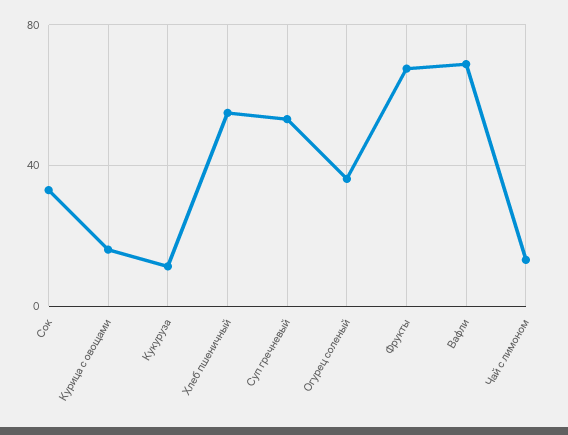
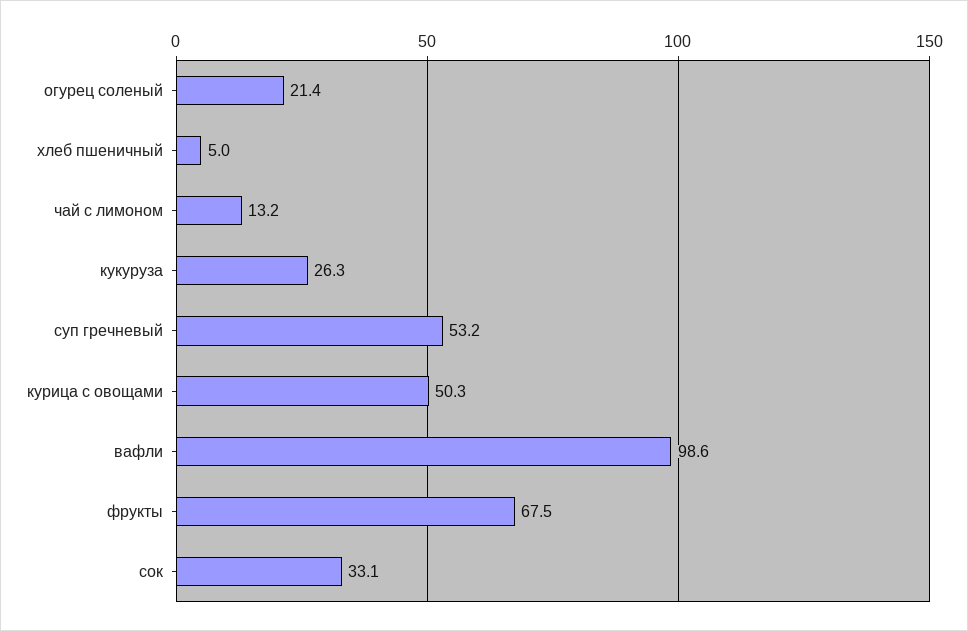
Курица с овощами: 15 -> 50.3
Кукуруза: 10 -> 26.3
Хлеб пшеничный: 55 -> 5
Огурец соленый: 35 -> 21.4
Вафли: 70 -> 98.6

